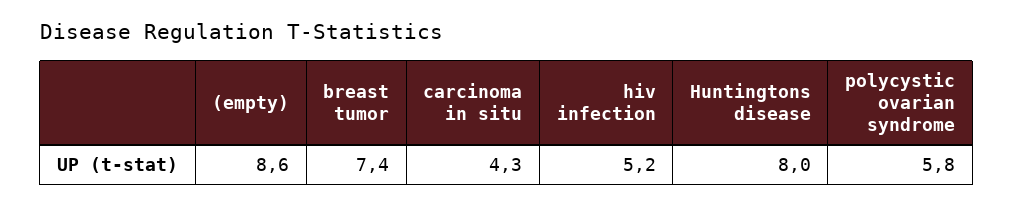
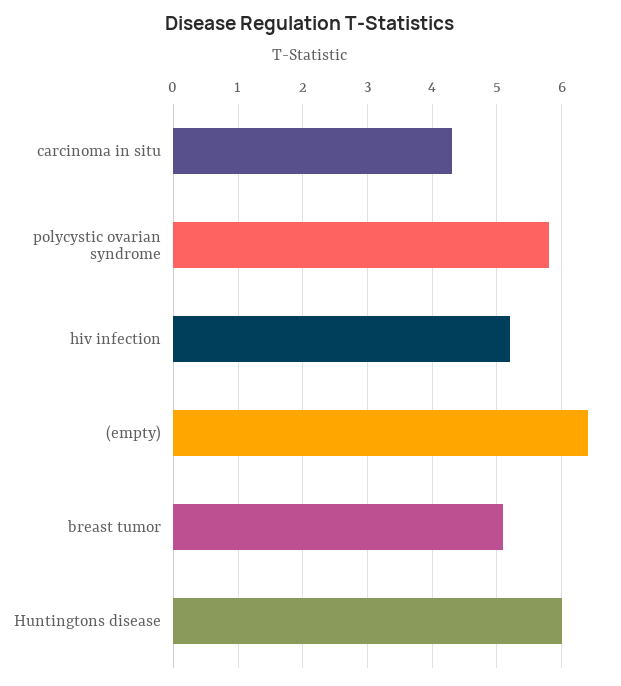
(empty): 8.6 -> 6.4
breast tumor: 7.4 -> 5.1
Huntingtons disease: 8 -> 6

